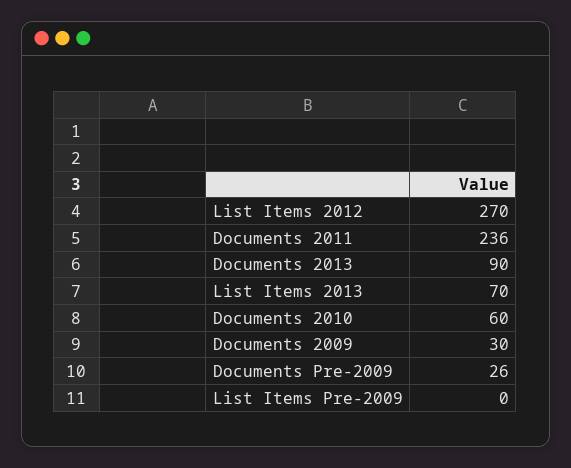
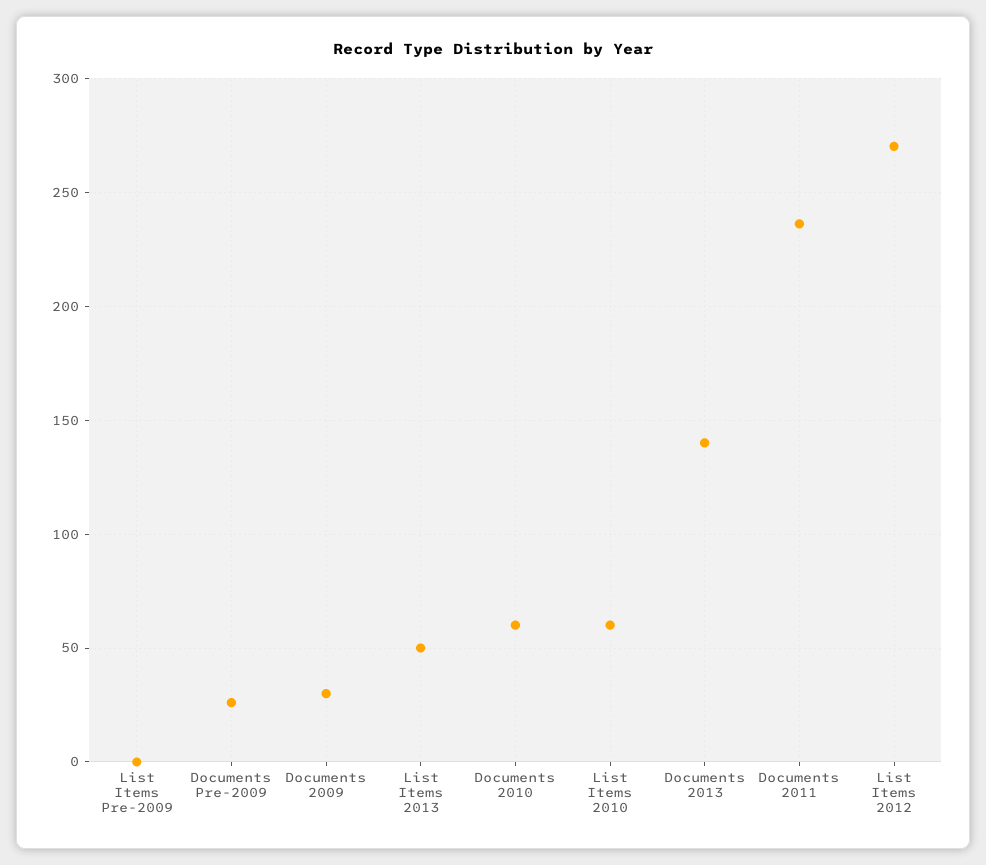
Documents 2013: 90 -> 140
List Items 2013: 70 -> 50
List Items 2010: none -> 60

